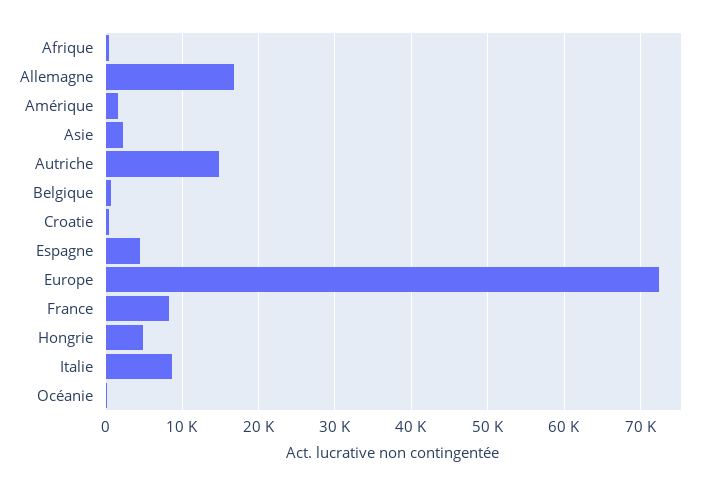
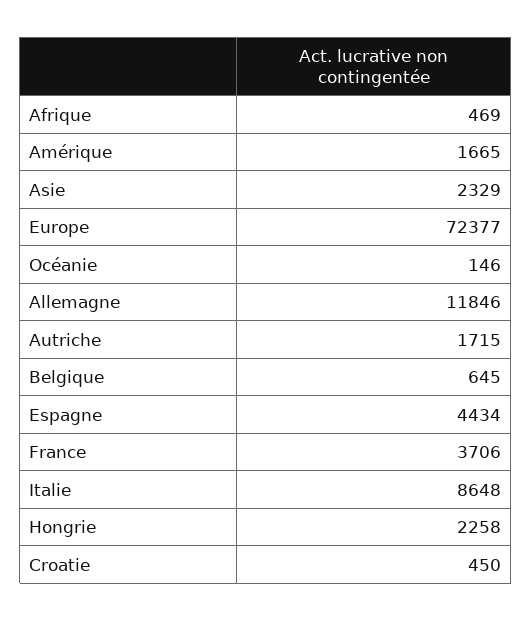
Allemagne: 17000 -> 11846
Autriche: 15000 -> 1715
France: 8000 -> 3706
Hongrie: 5000 -> 2258

